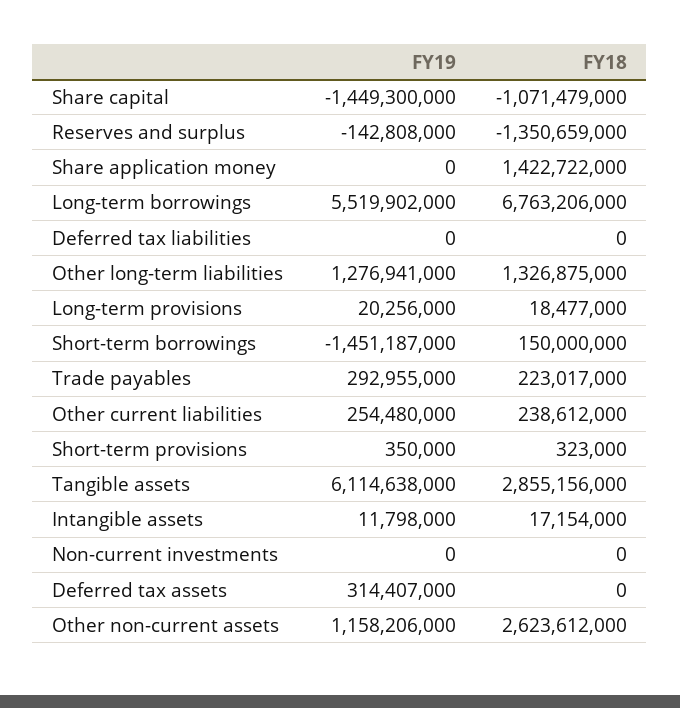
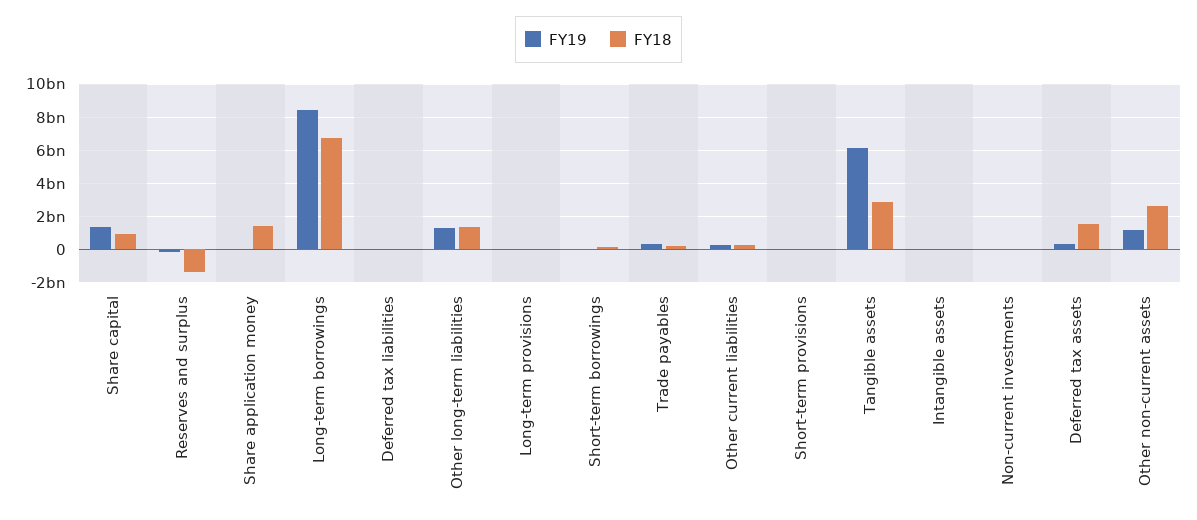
FY19, Share capital: -1449300000 -> 1500000000
FY18, Share capital: -1071479000 -> 1000000000
FY19, Long-term borrowings: 5519902000 -> 8500000000
FY19, Short-term borrowings: -1451187000 -> 0
FY18, Deferred tax assets: 0 -> 1500000000

